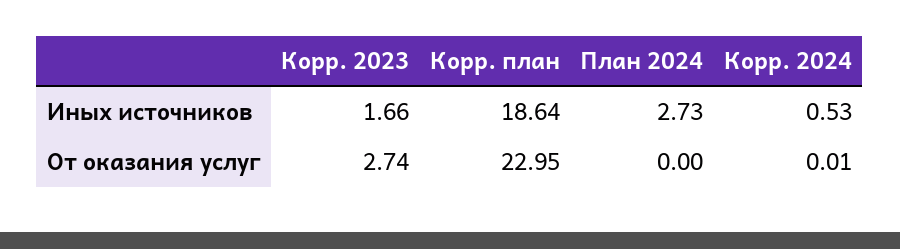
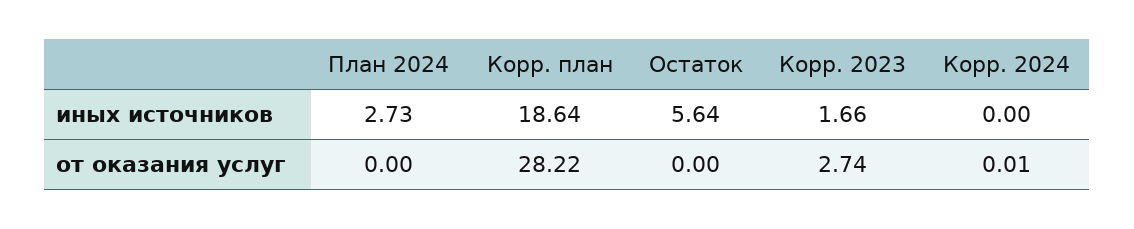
Корр. 2024, Иных источников: 0.53 -> 0
Корр. план, От оказания услуг: 22.95 -> 28.22
Остаток, Иных источников: none -> 5.64
Остаток, От оказания услуг: none -> 0

